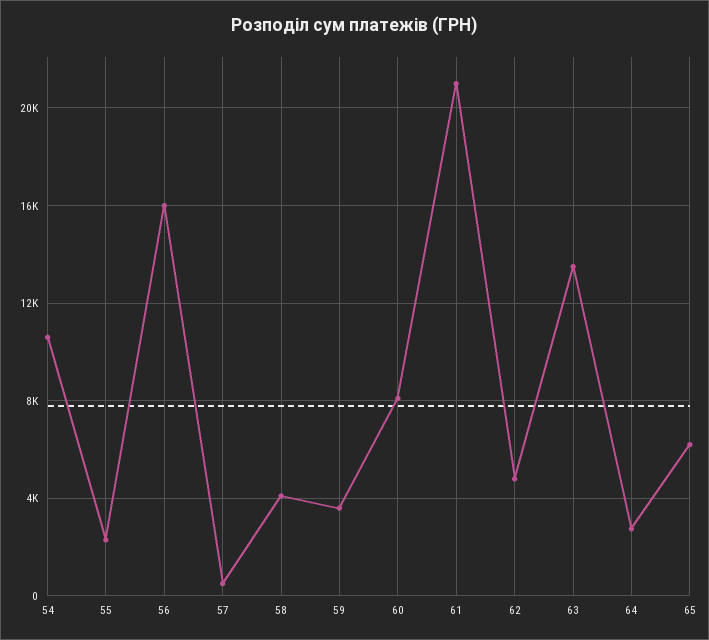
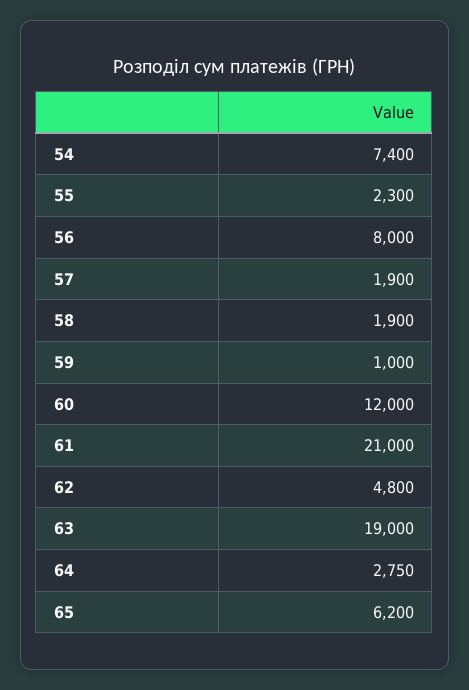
54: 10500 -> 7400
56: 16000 -> 8000
57: 500 -> 1900
58: 4000 -> 1900
59: 3500 -> 1000
60: 8000 -> 12000
63: 13500 -> 19000

